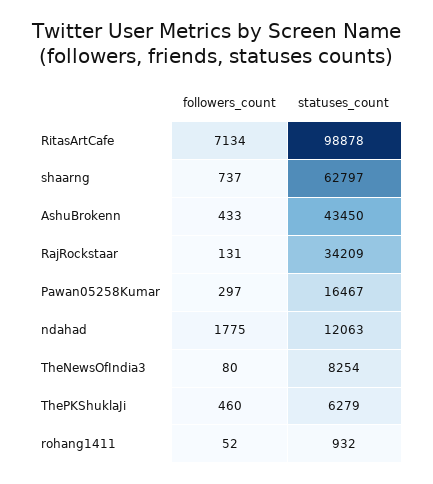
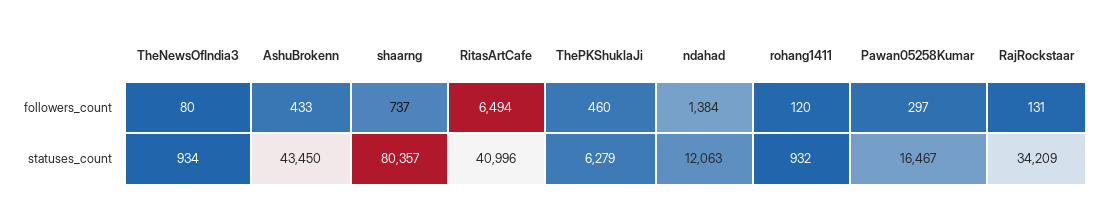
followers_count, RitasArtCafe: 7134 -> 6494
statuses_count, RitasArtCafe: 98878 -> 40996
statuses_count, shaarng: 62797 -> 80357
followers_count, ndahad: 1775 -> 1384
statuses_count, TheNewsOfIndia3: 8254 -> 934
followers_count, rohang1411: 52 -> 120

